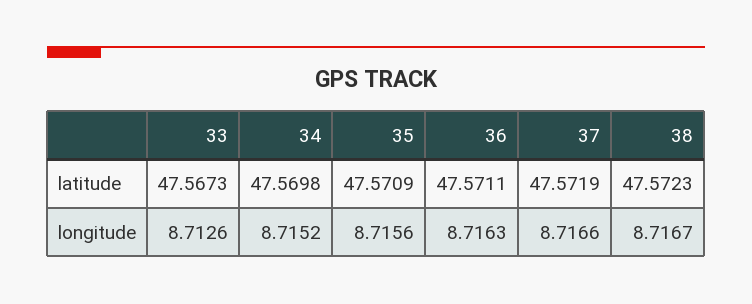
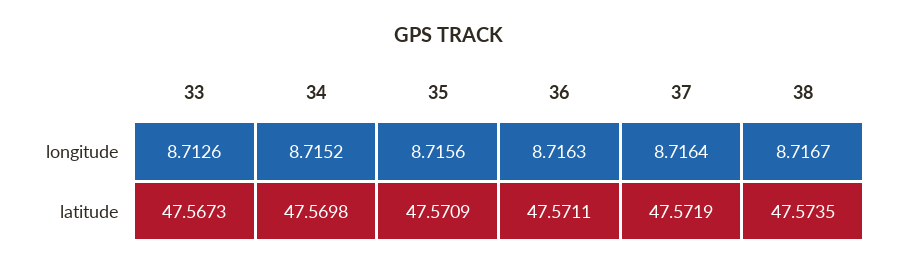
38, latitude: 47.5723 -> 47.5735
37, longitude: 8.7166 -> 8.7164

